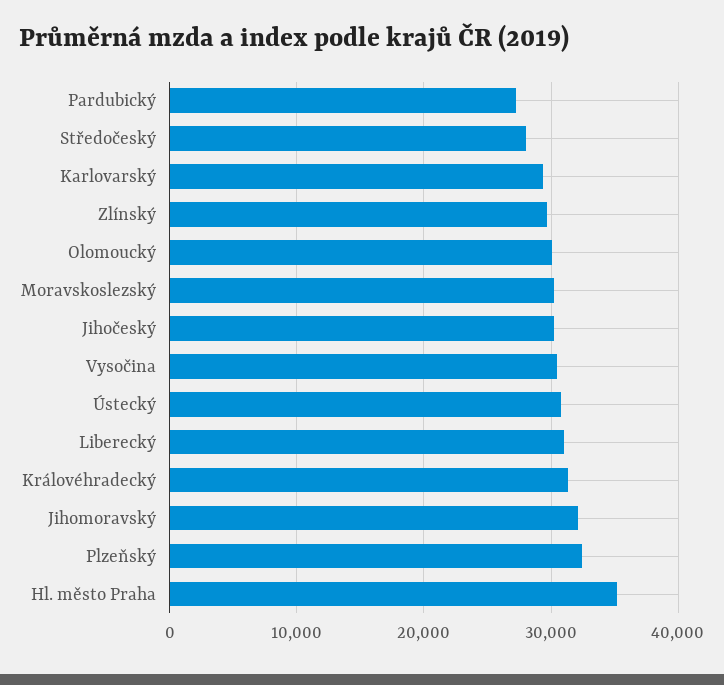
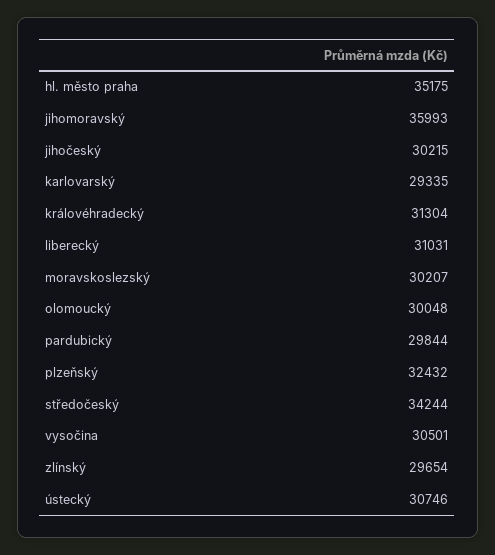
Pardubický: 27000 -> 29844
Středočeský: 28000 -> 34244
Jihomoravský: 32000 -> 35993

